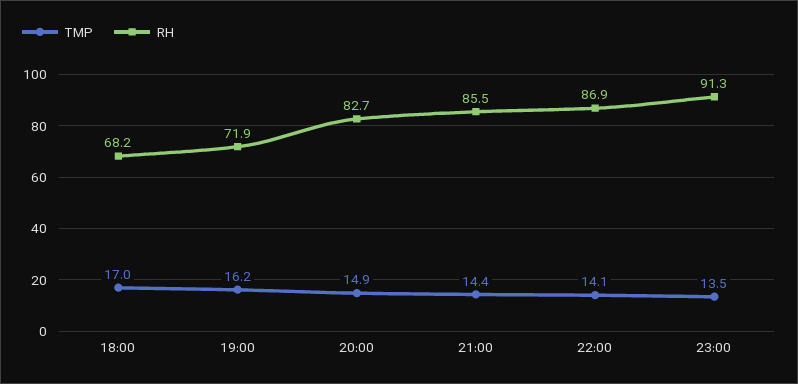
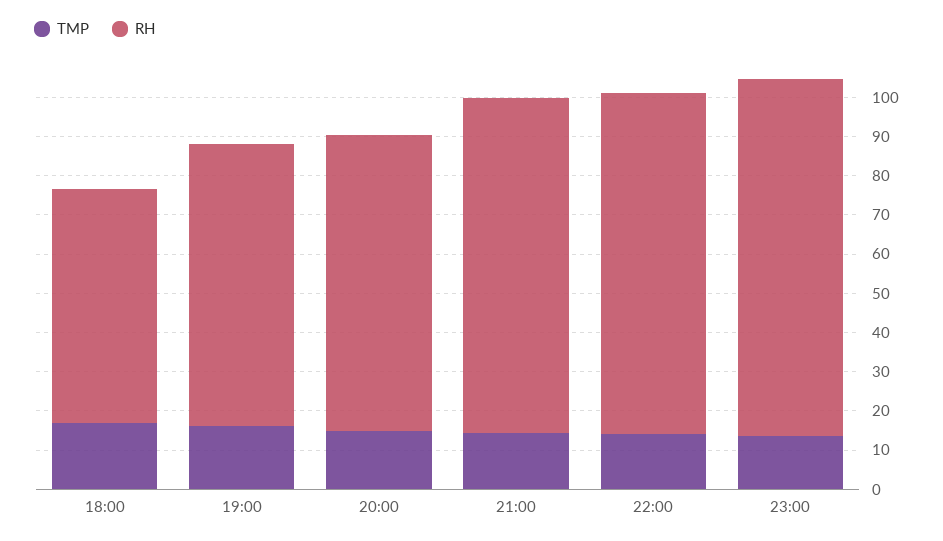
RH, 18:00: 68.2 -> 60
RH, 20:00: 82.7 -> 75

